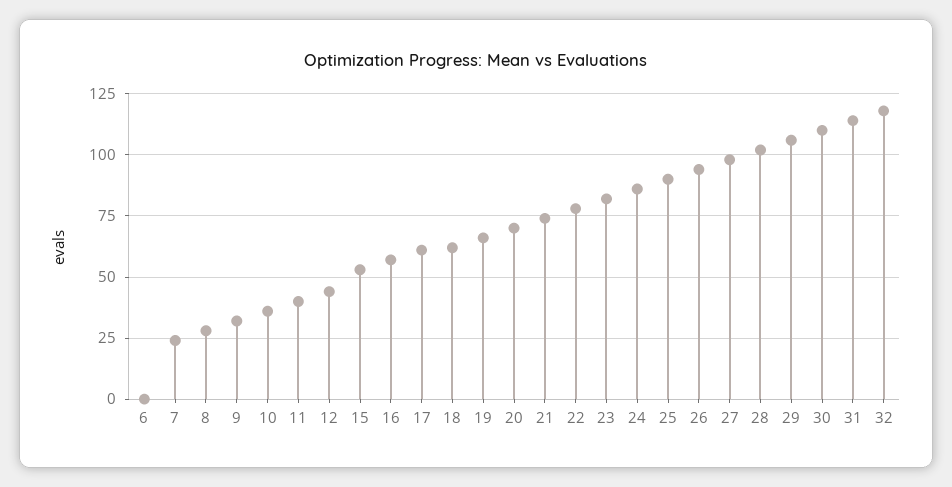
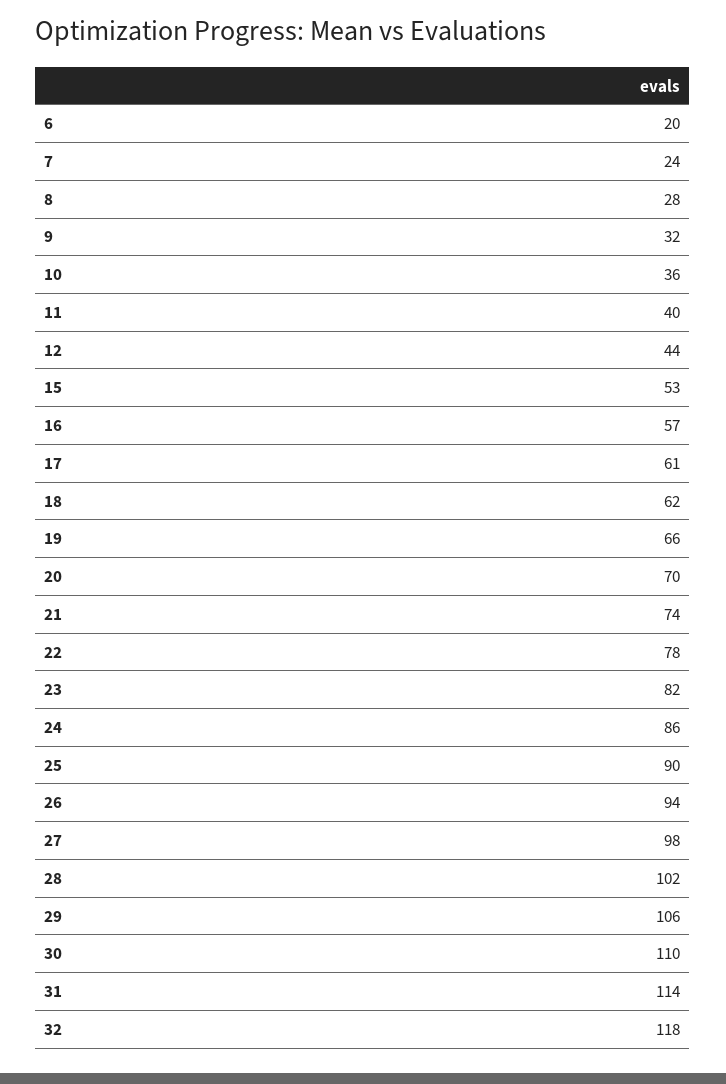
6: 0 -> 20

